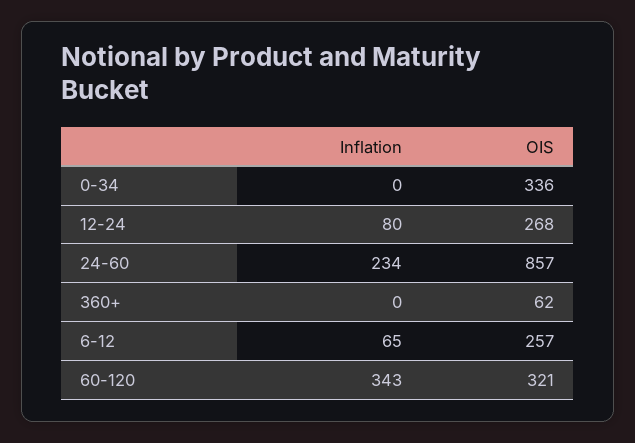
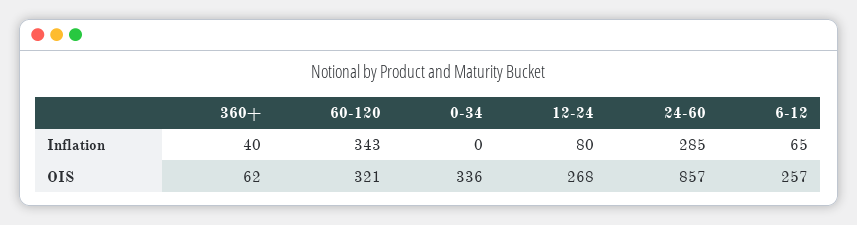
Inflation, 24-60: 234 -> 285
Inflation, 360+: 0 -> 40

